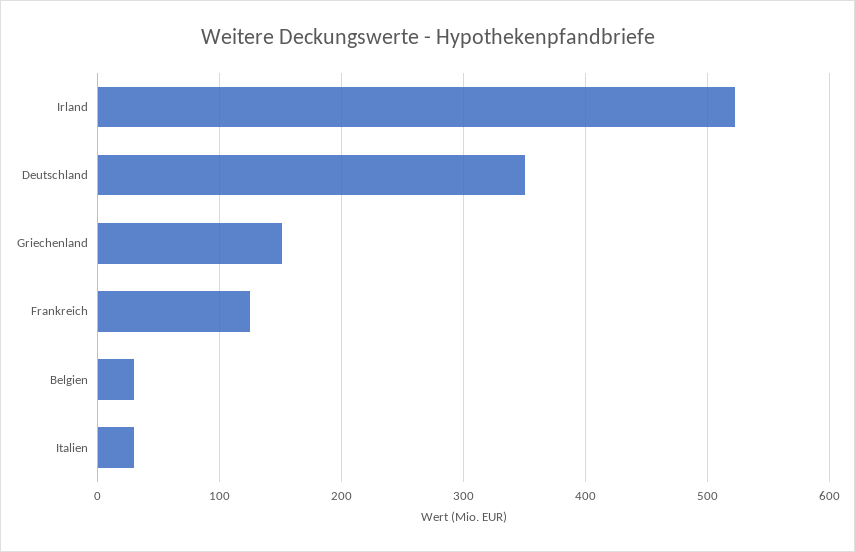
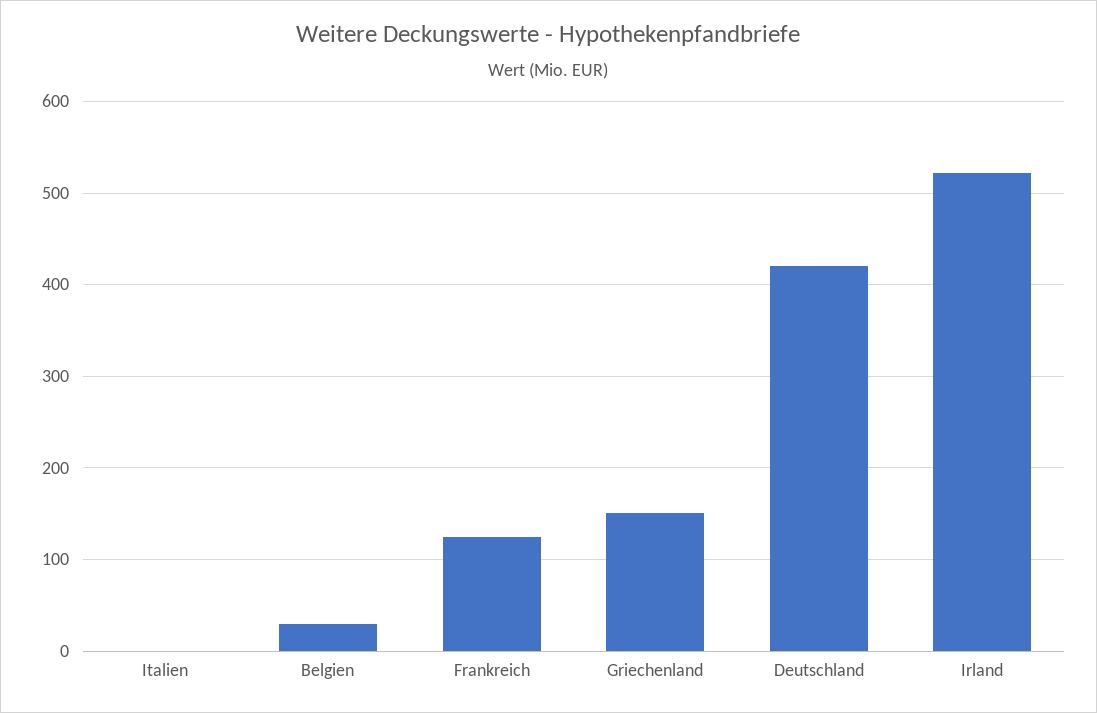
Deutschland: 350 -> 420
Italien: 30 -> 0

